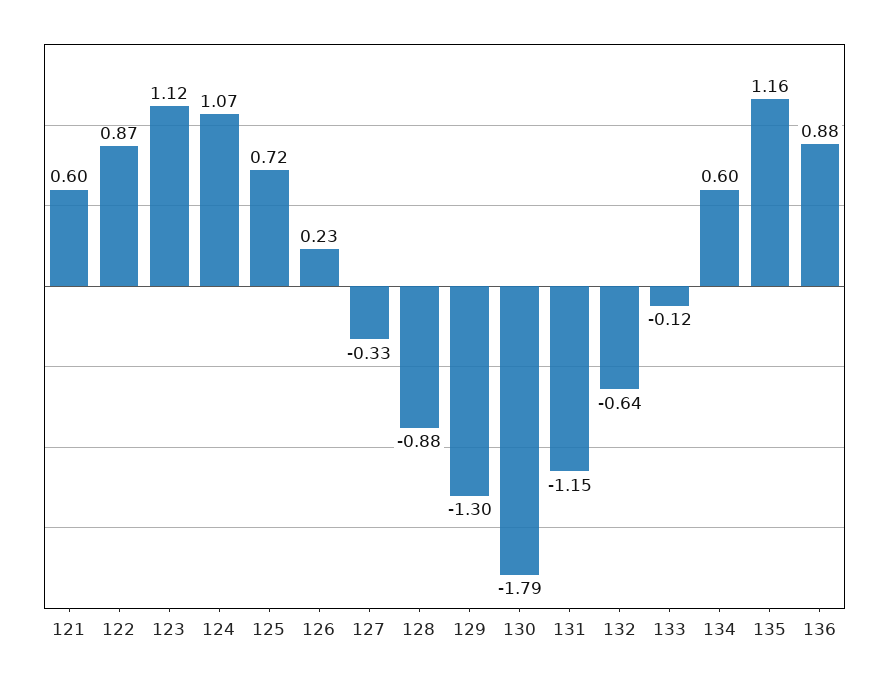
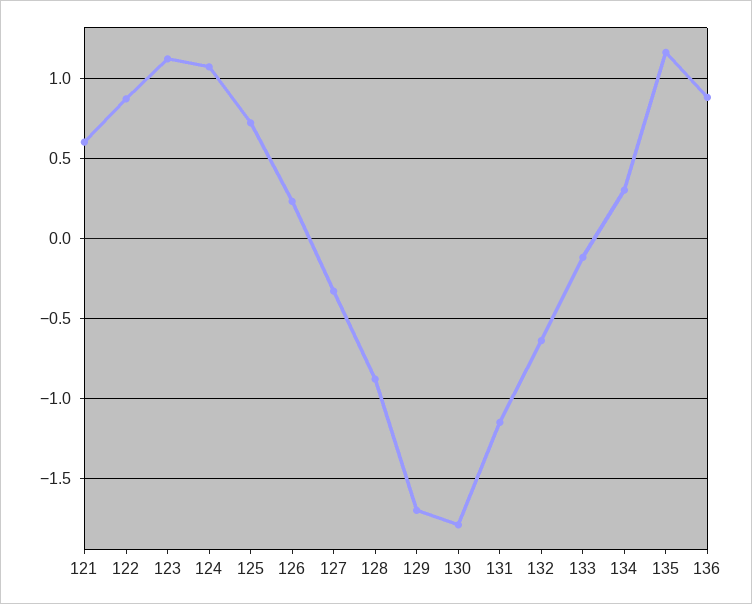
129: -1.3 -> -1.7
134: 0.6 -> 0.3

